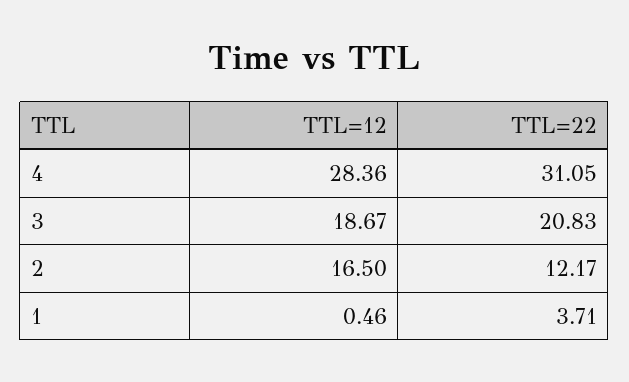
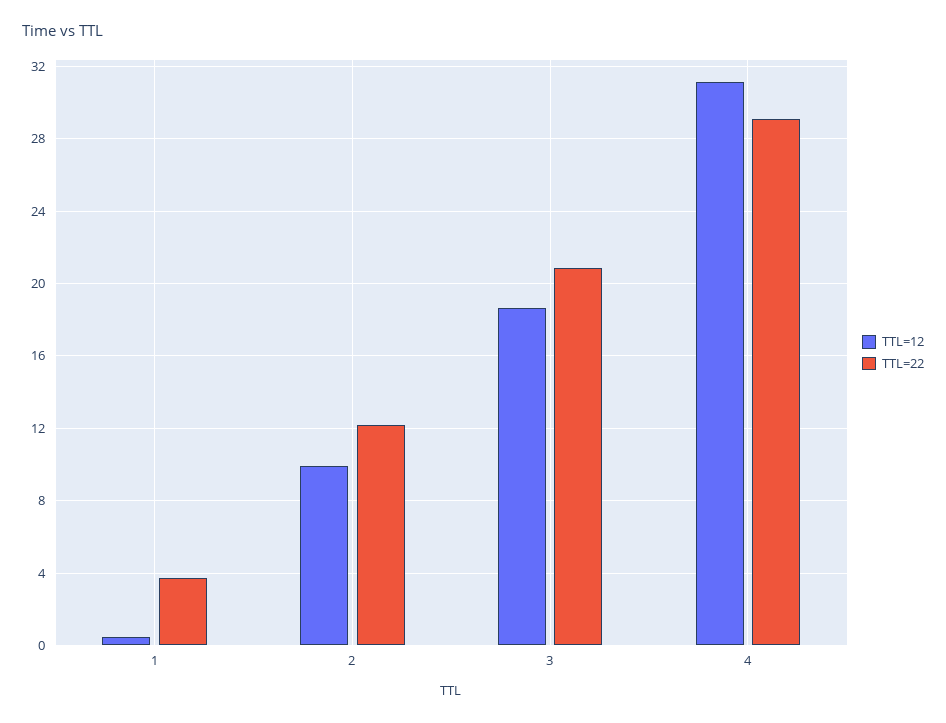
TTL=12, 4: 28.36 -> 31
TTL=22, 4: 31.05 -> 29
TTL=12, 2: 16.5 -> 10

